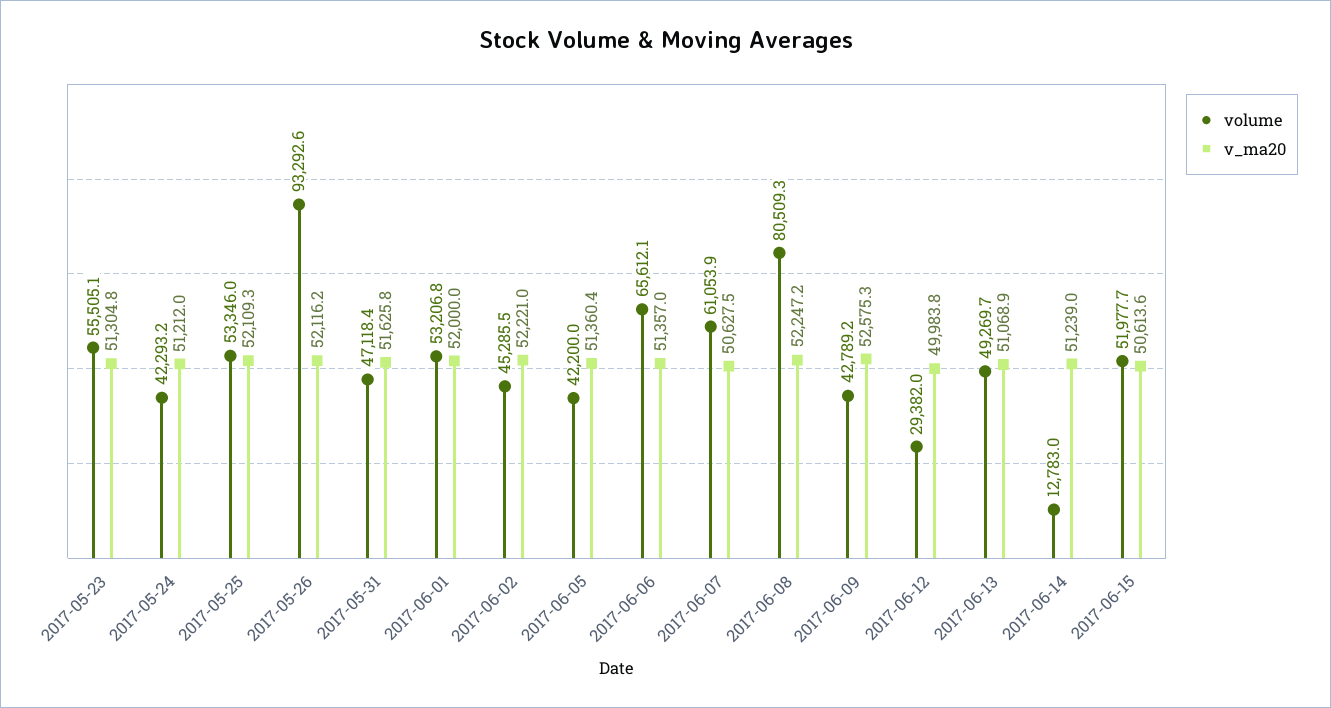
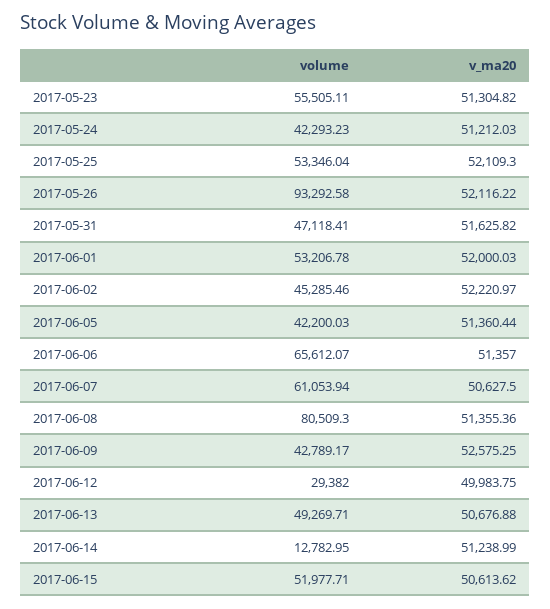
v_ma20, 2017-06-08: 52247.2 -> 51355.36
v_ma20, 2017-06-13: 51068.9 -> 50676.88

